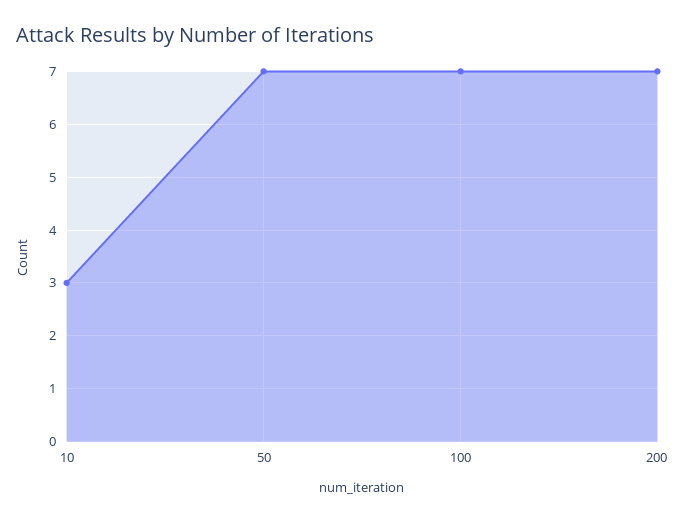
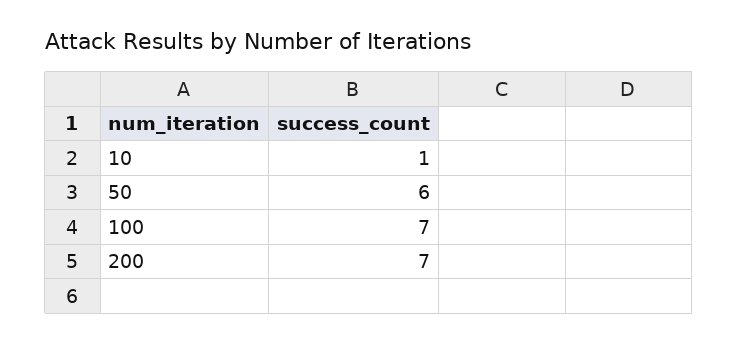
10: 3 -> 1
50: 7 -> 6

